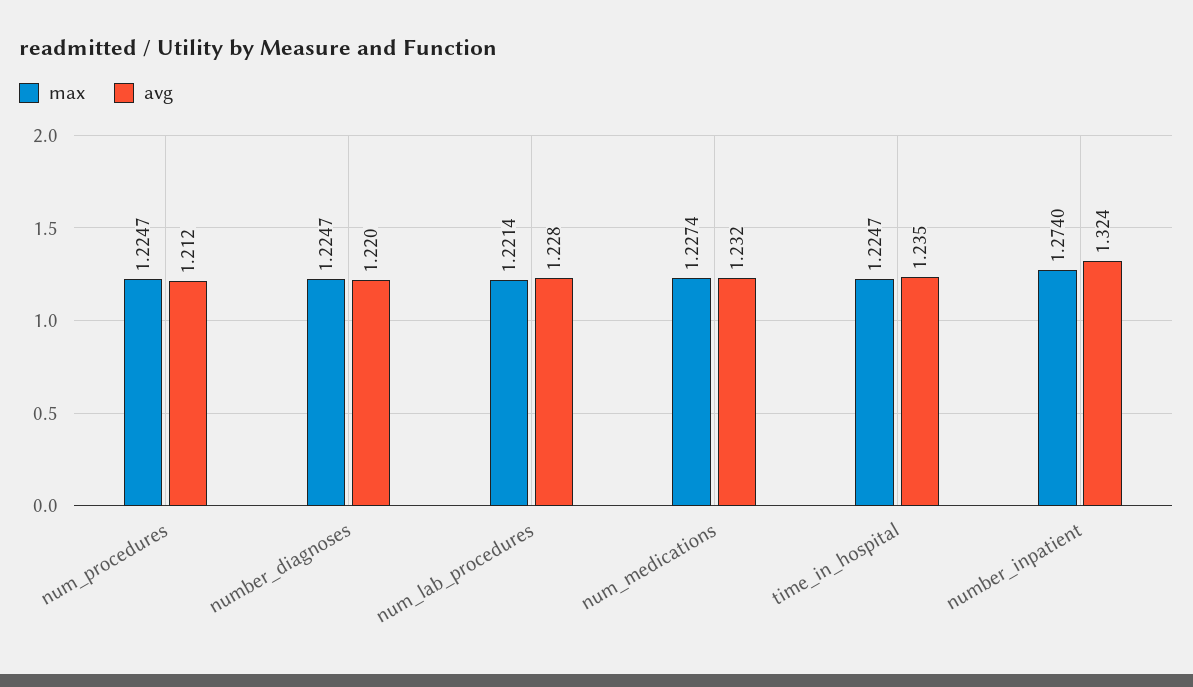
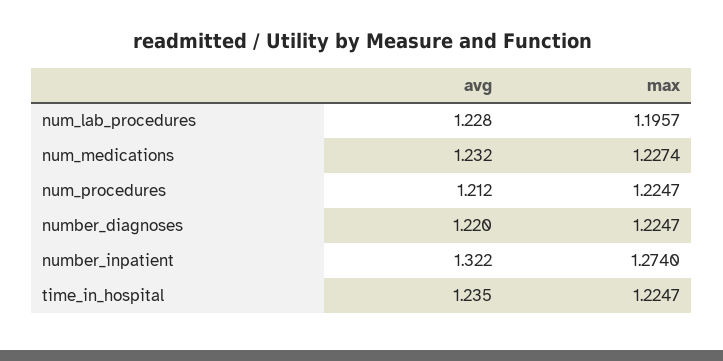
max, num_lab_procedures: 1.2214 -> 1.1957
avg, number_inpatient: 1.324 -> 1.322

